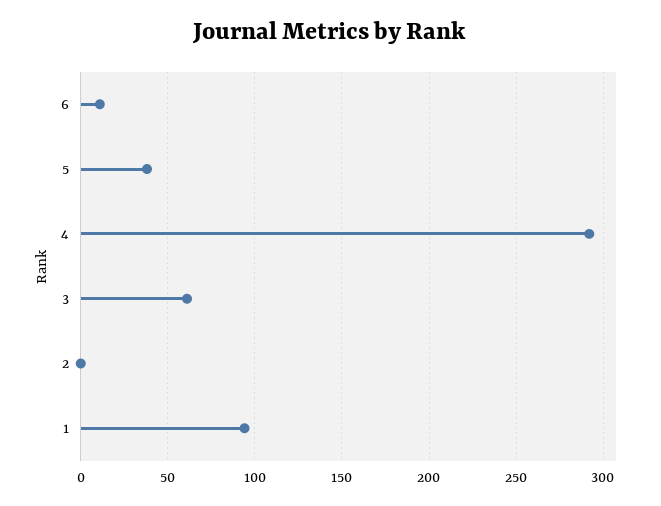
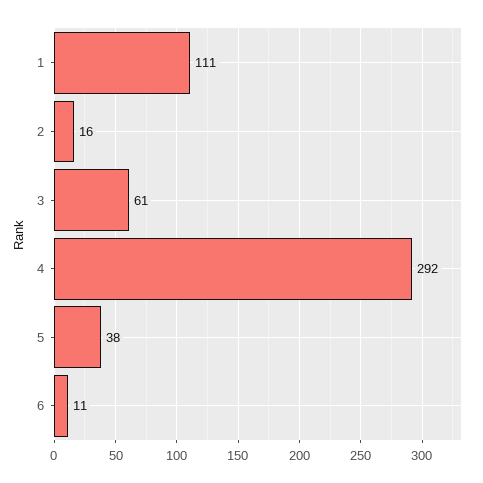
2: 0 -> 16
1: 95 -> 111

